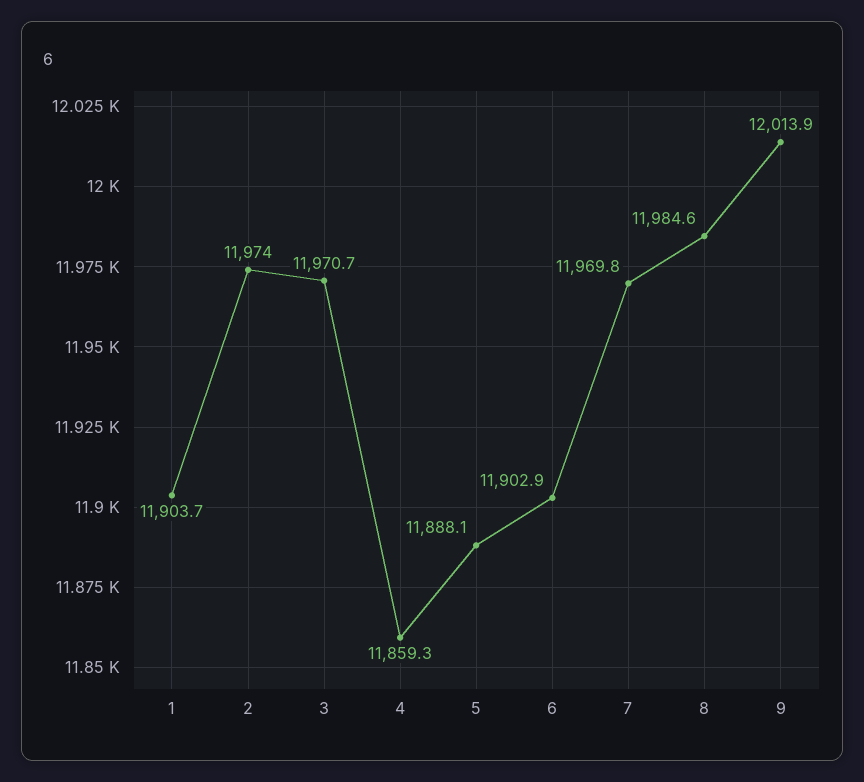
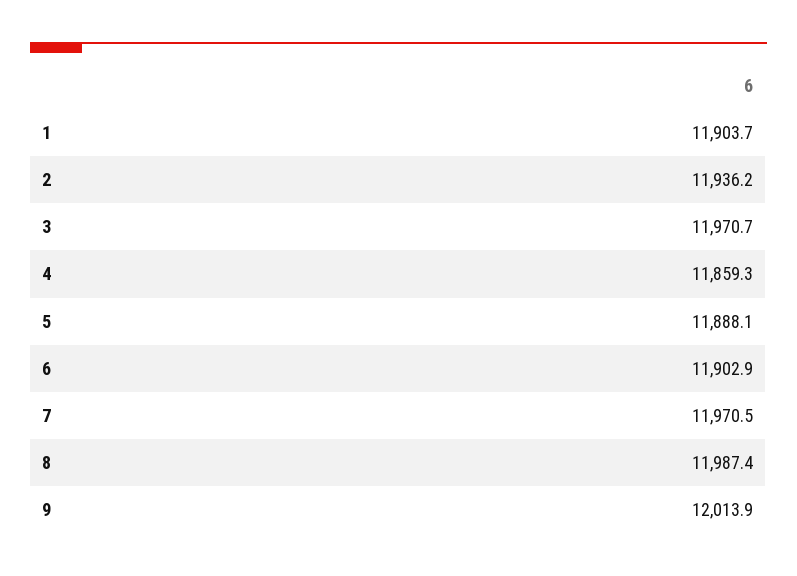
2: 11974 -> 11936.2
7: 11969.8 -> 11970.5
8: 11984.6 -> 11987.4

